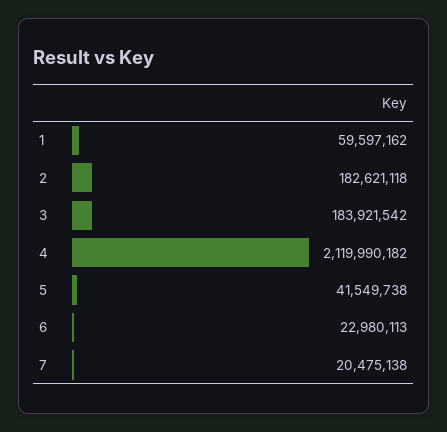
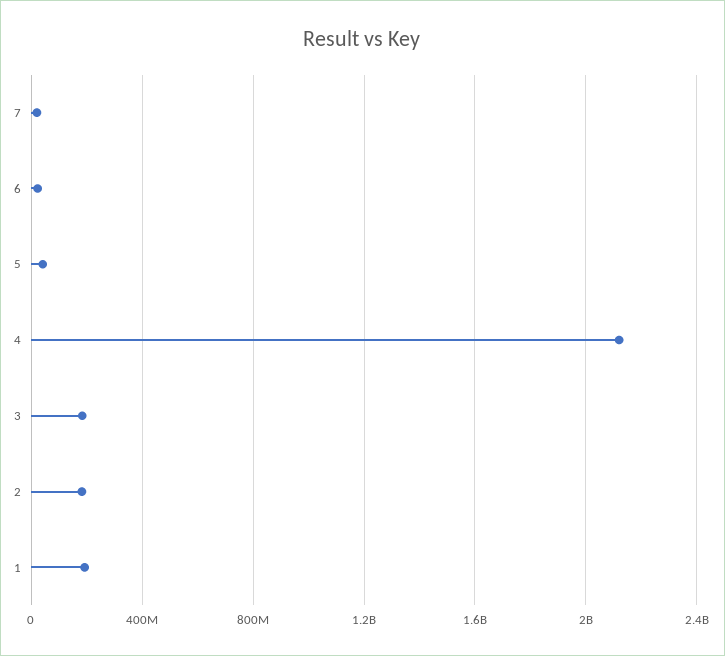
1: 59597162 -> 200000000

